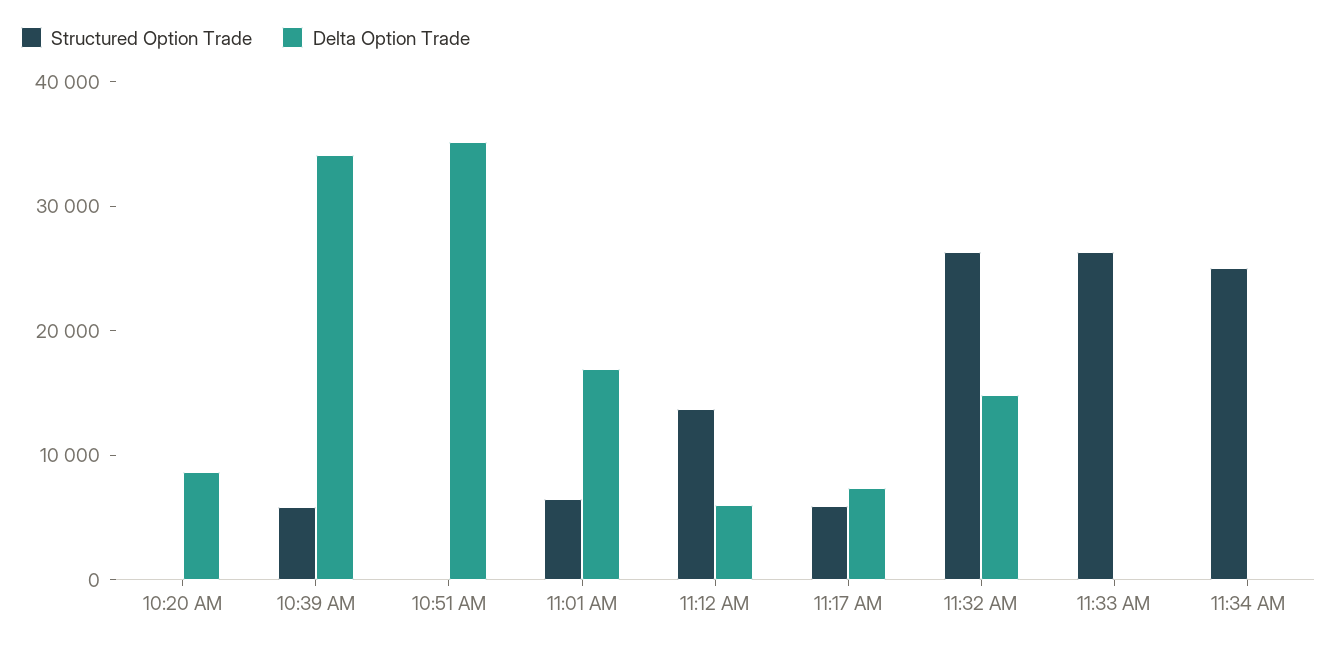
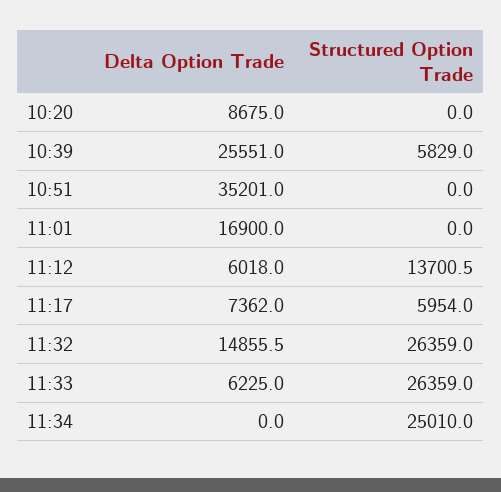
Delta Option Trade, 10:39 AM: 34000 -> 25551
Structured Option Trade, 11:01 AM: 6000 -> 0
Delta Option Trade, 11:33 AM: 0 -> 6225

